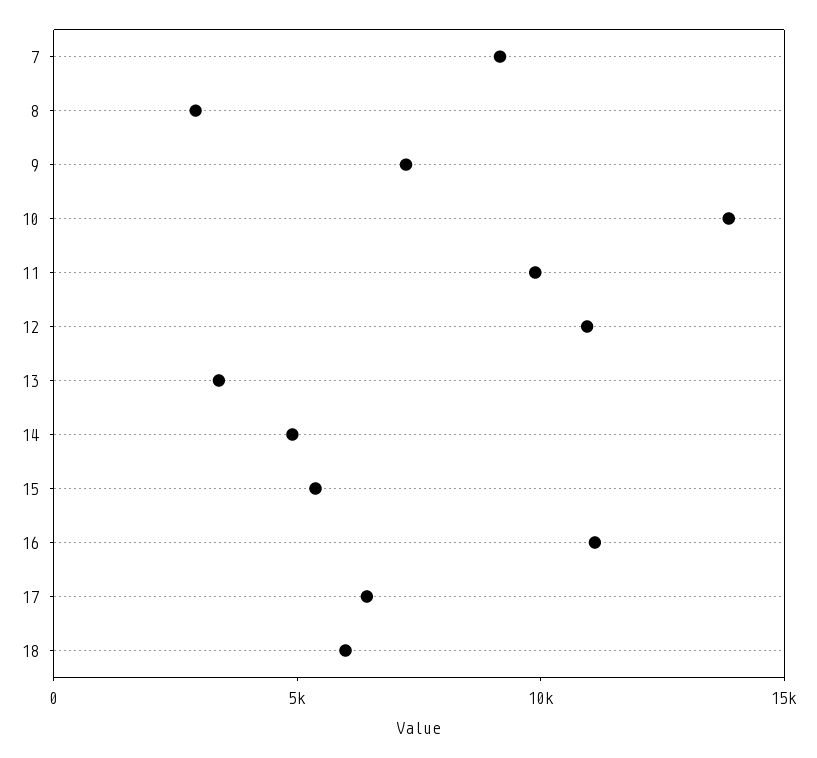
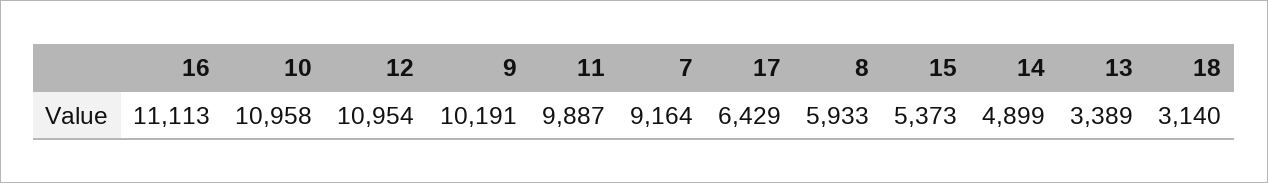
8: 3000 -> 5933
9: 7000 -> 10191
10: 14000 -> 10958
18: 6000 -> 3140

